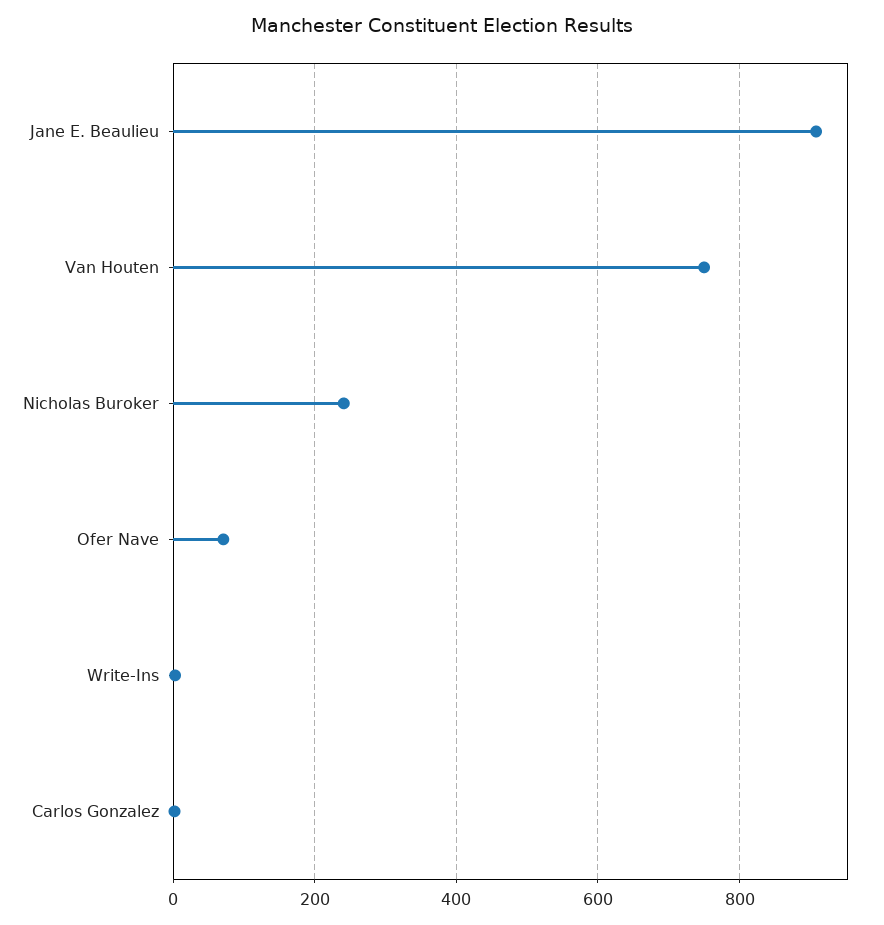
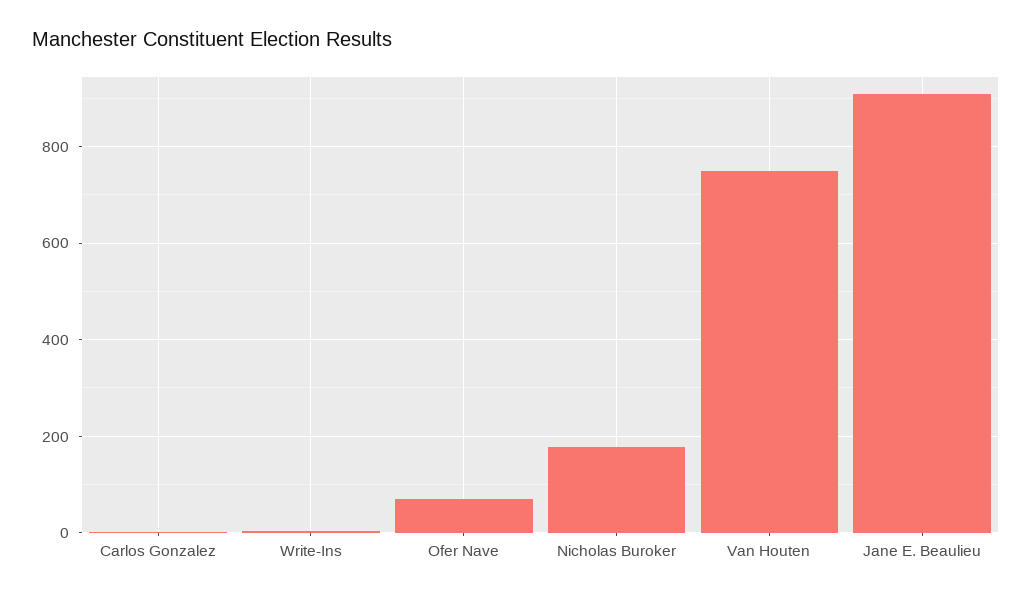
Nicholas Buroker: 240 -> 180

